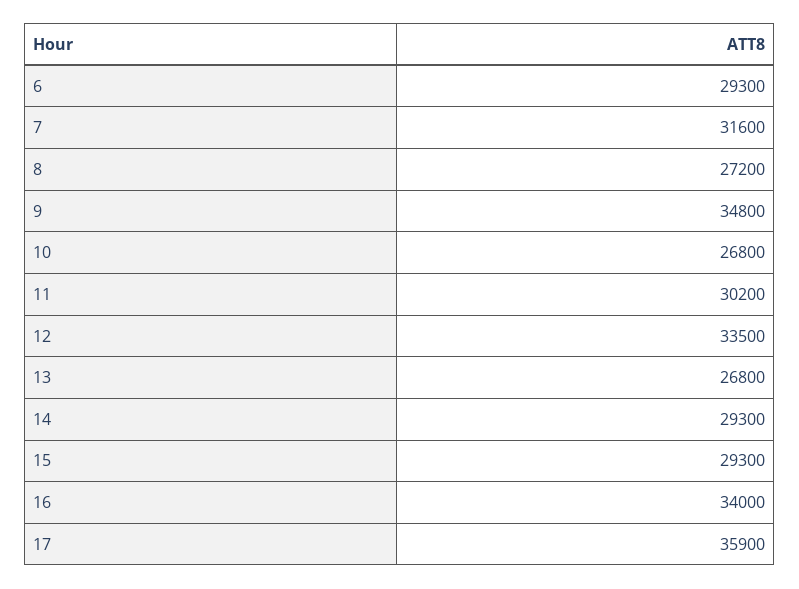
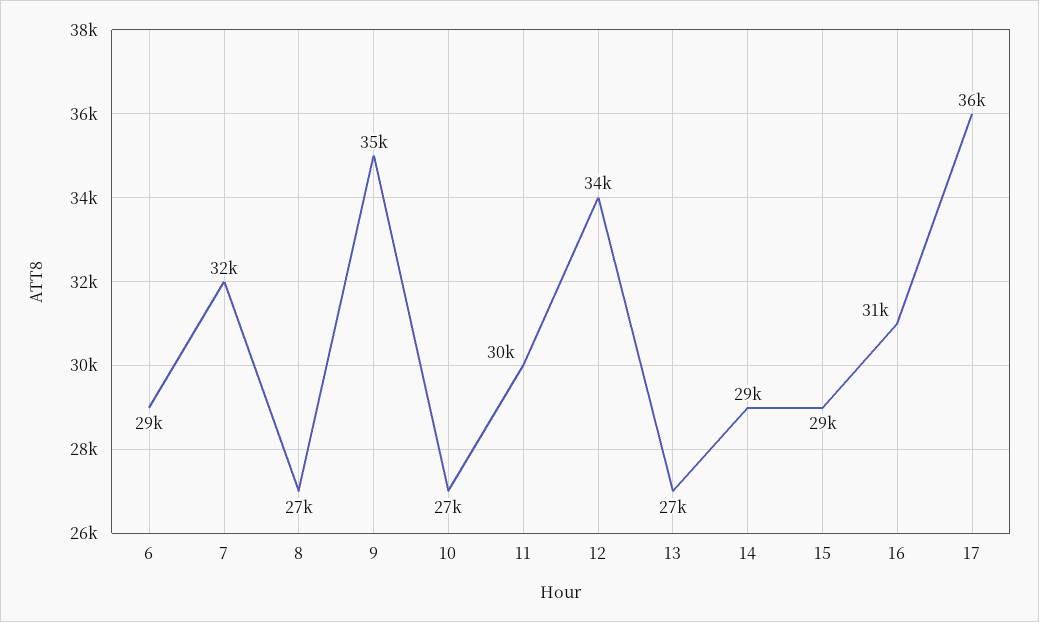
16: 34000 -> 31000

